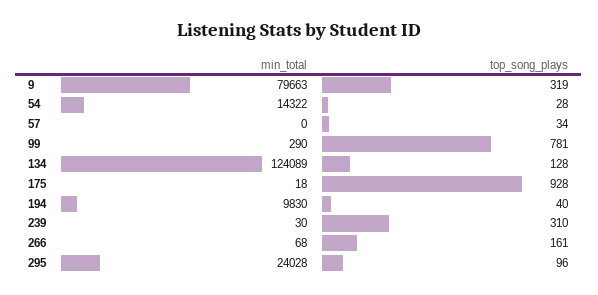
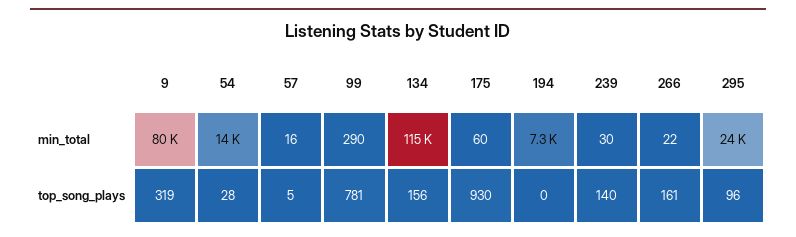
min_total, 57: 0 -> 16
top_song_plays, 57: 34 -> 5
min_total, 134: 124089 -> 115000
top_song_plays, 134: 128 -> 156
min_total, 175: 18 -> 60
top_song_plays, 175: 928 -> 930
min_total, 194: 9830 -> 7300
top_song_plays, 194: 40 -> 0
top_song_plays, 239: 310 -> 140
min_total, 266: 68 -> 22

